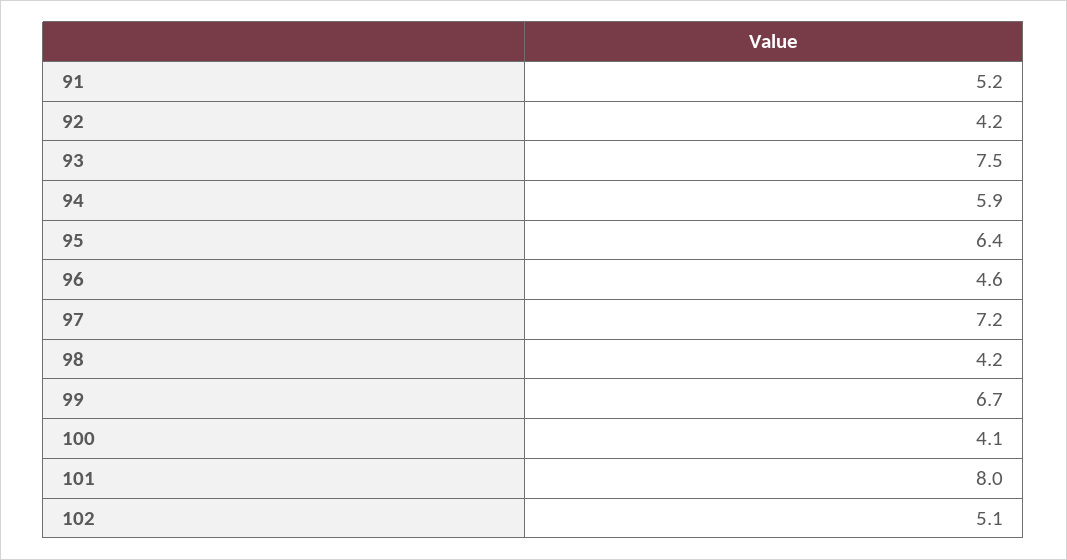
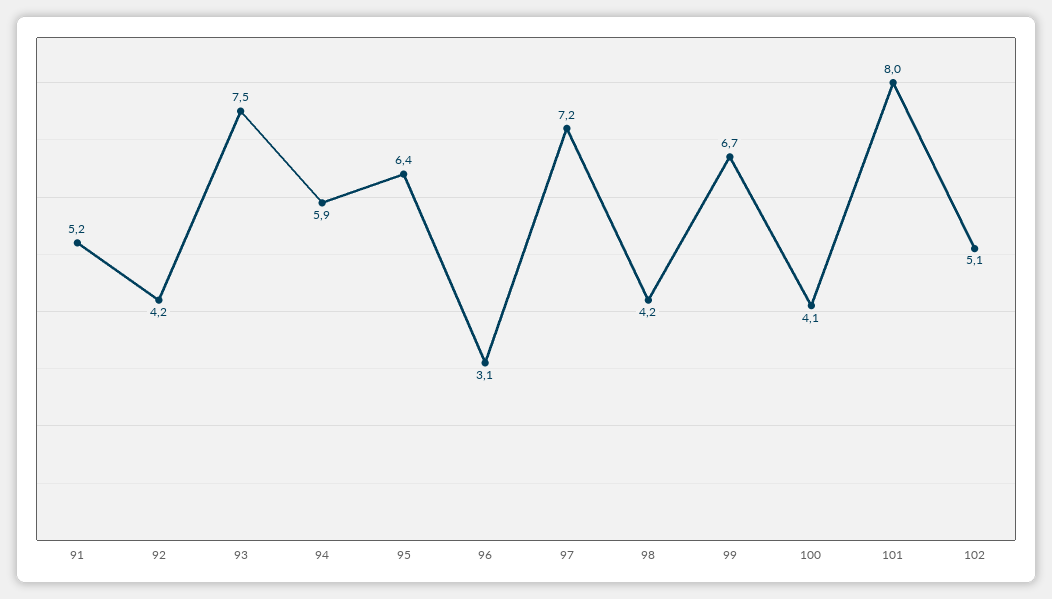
96: 4.6 -> 3.1

